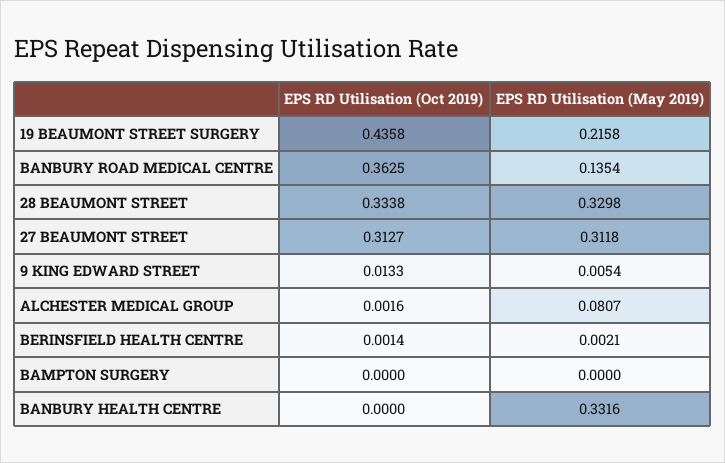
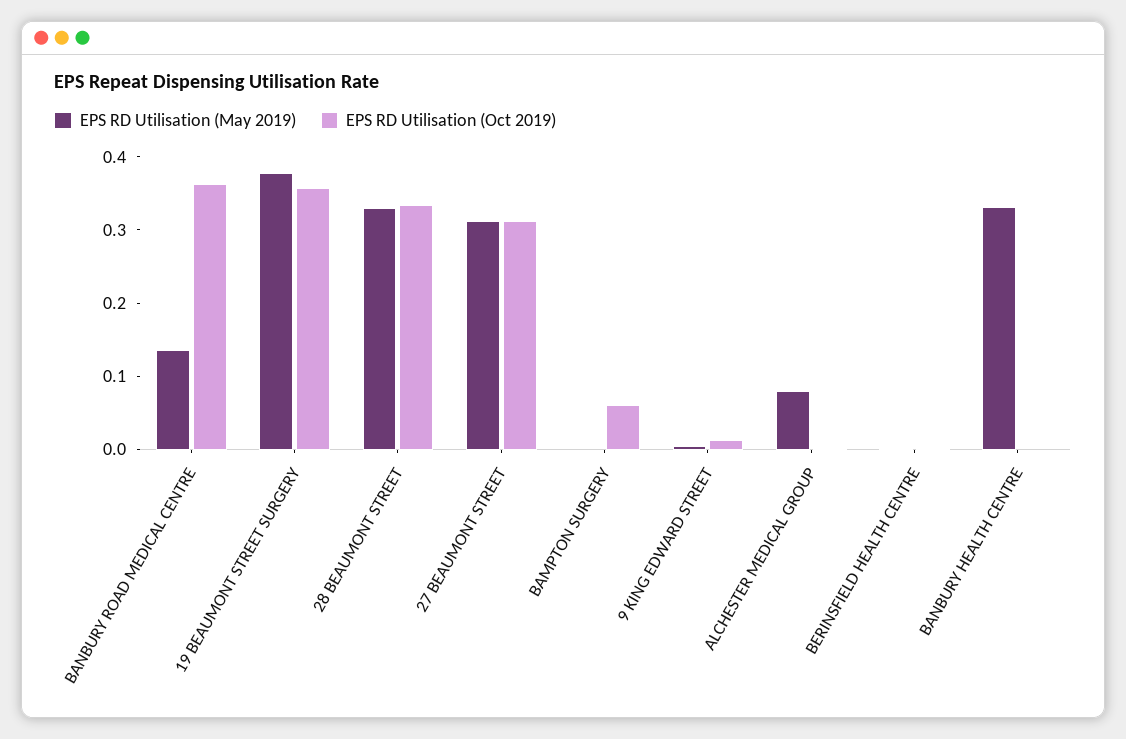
EPS RD Utilisation (Oct 2019), 19 BEAUMONT STREET SURGERY: 0.4358 -> 0.36
EPS RD Utilisation (May 2019), 19 BEAUMONT STREET SURGERY: 0.2158 -> 0.38
EPS RD Utilisation (Oct 2019), BAMPTON SURGERY: 0 -> 0.06

